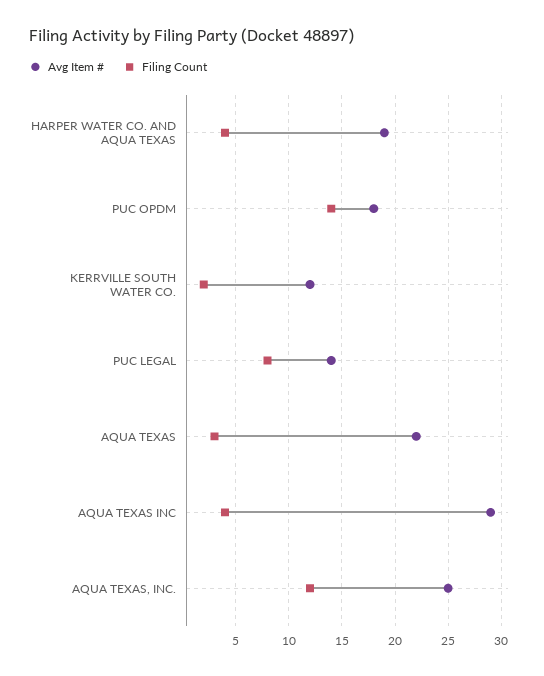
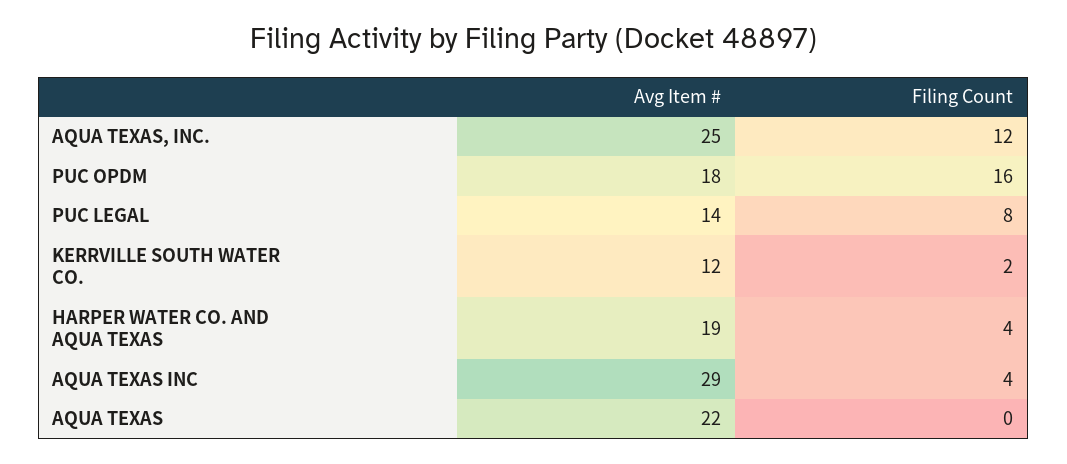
Filing Count, PUC OPDM: 14 -> 16
Filing Count, AQUA TEXAS: 3 -> 0

